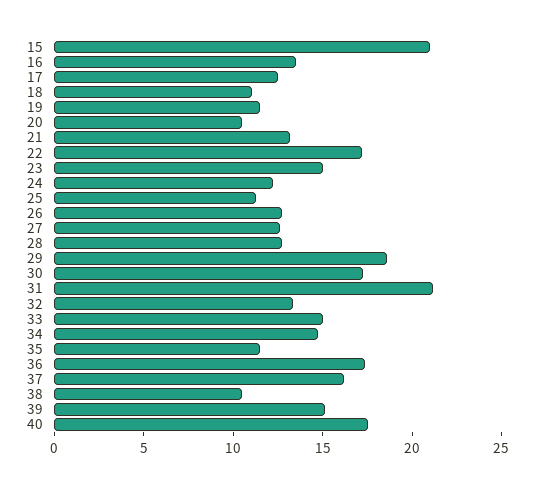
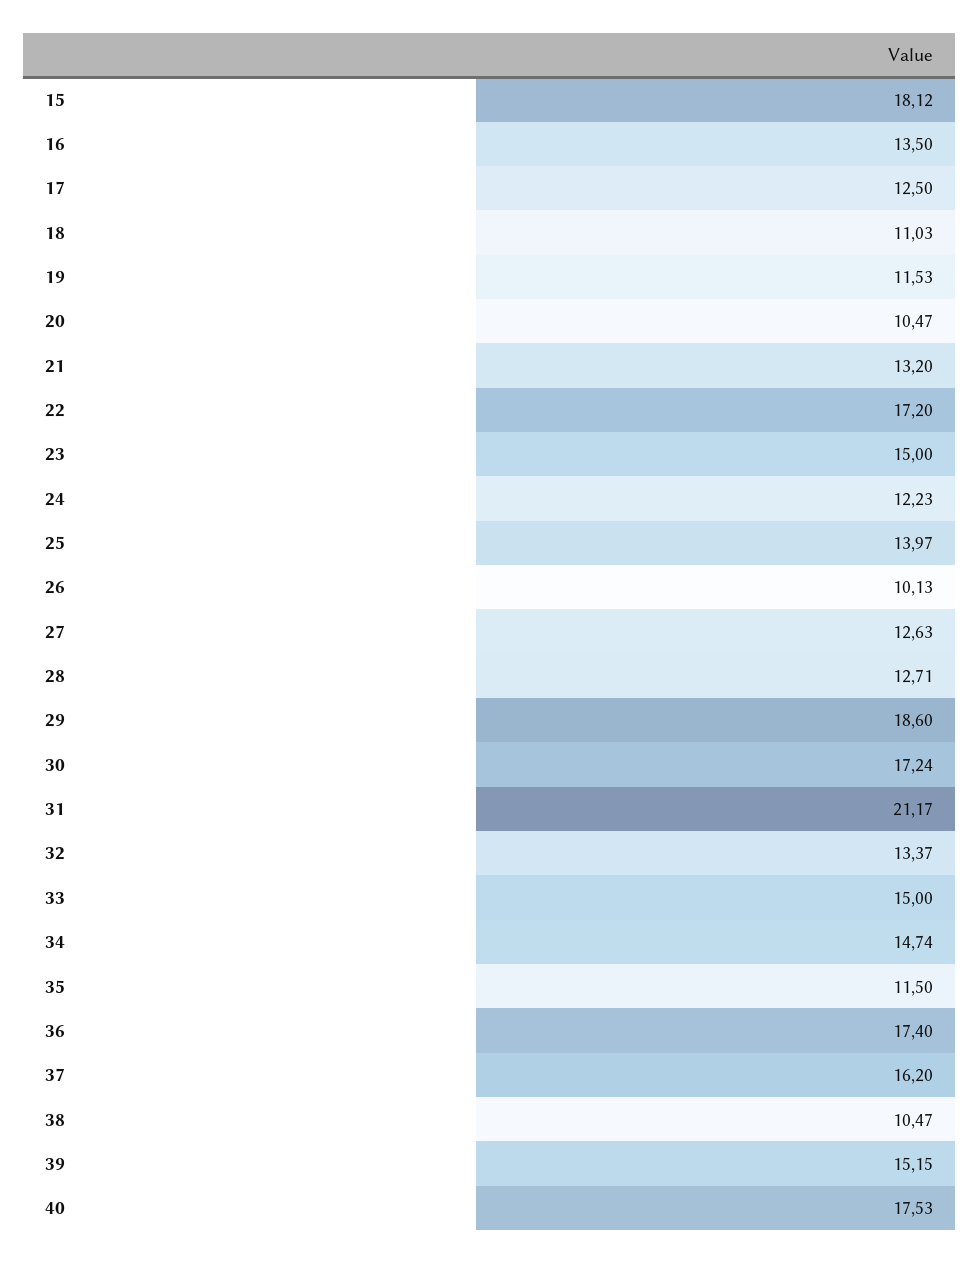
15: 21 -> 18.12
25: 11 -> 13.97
26: 13 -> 10.13

